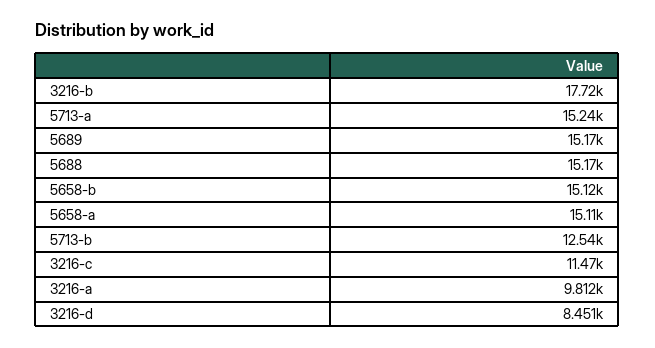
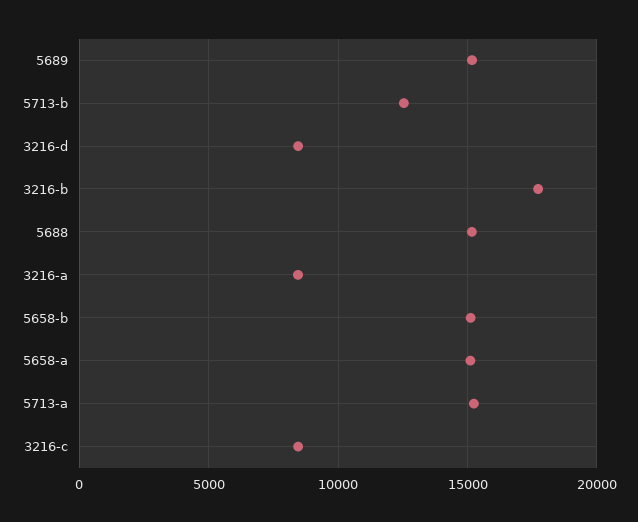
3216-c: 11470 -> 8500
3216-a: 9812 -> 8500

